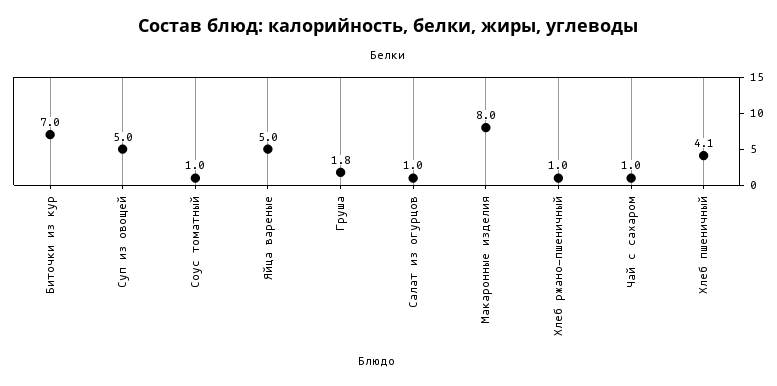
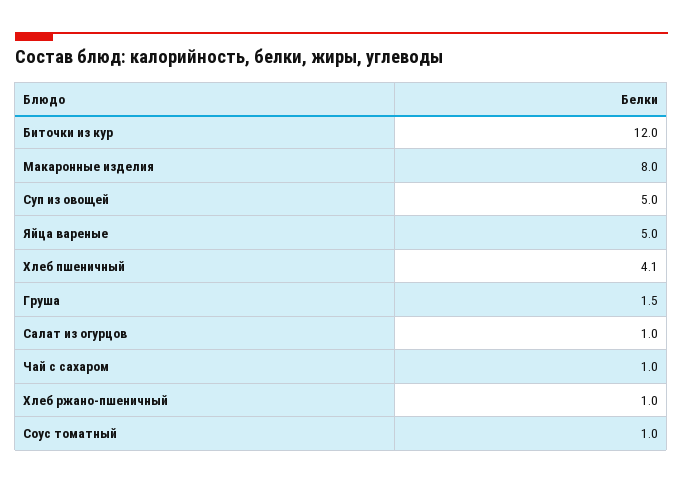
Биточки из кур: 7 -> 12
Груша: 1.8 -> 1.5

